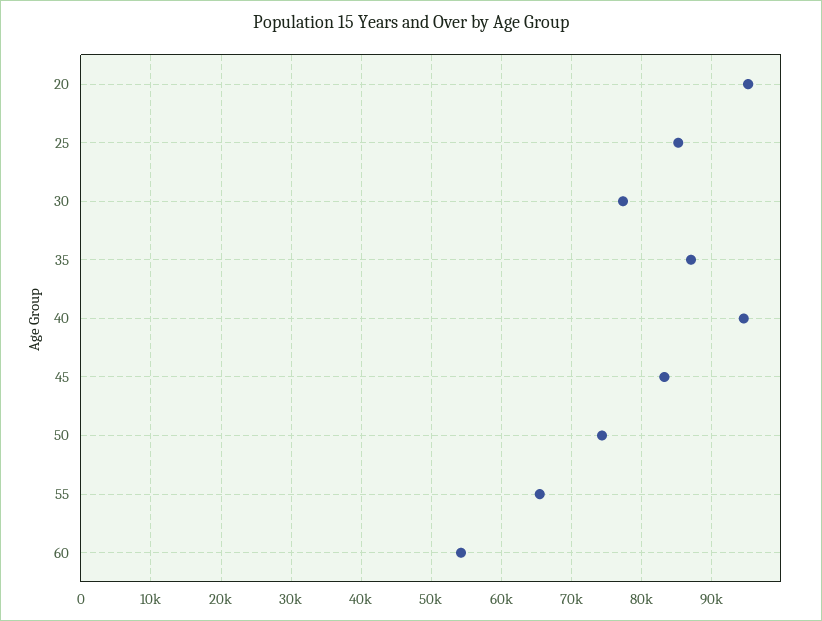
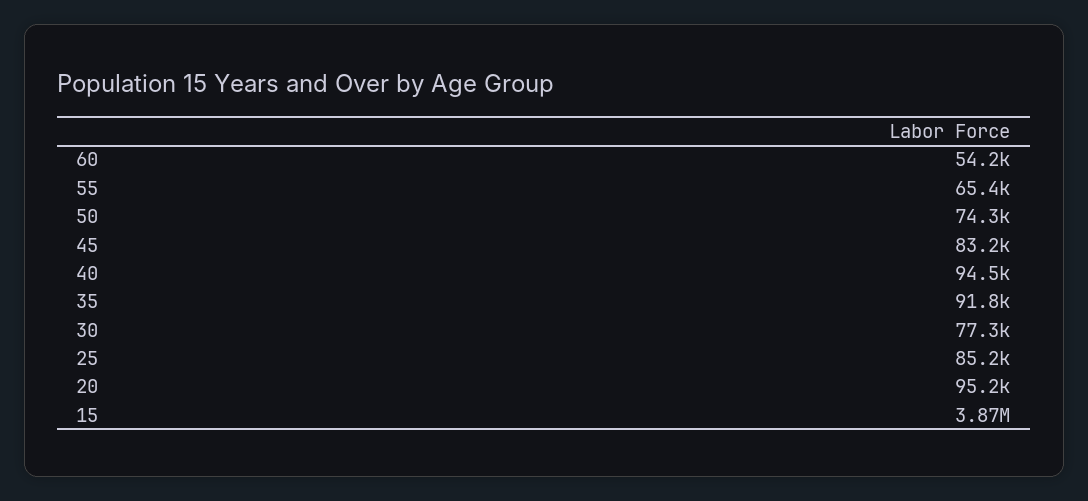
35: 87000 -> 91800
15: none -> 3870000

